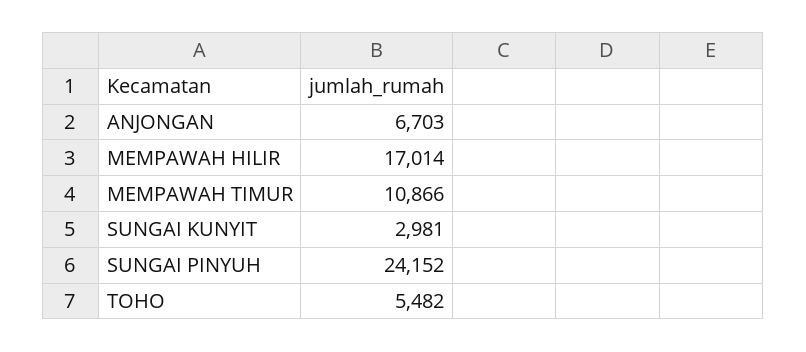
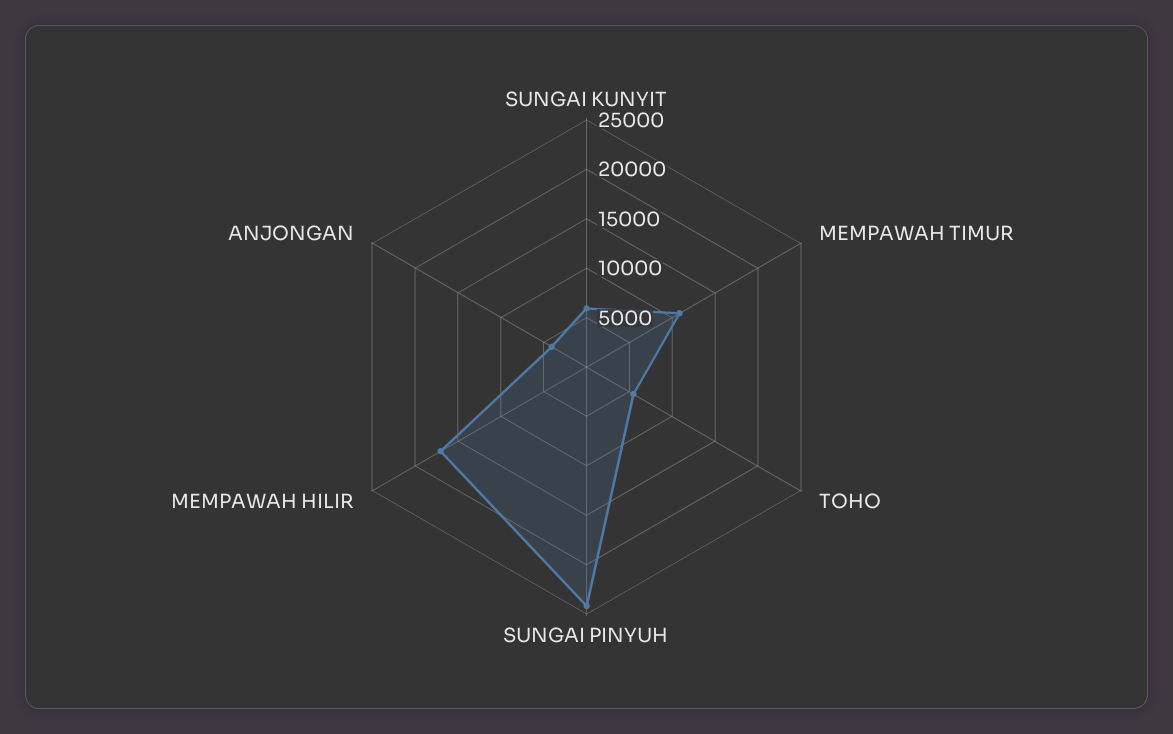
ANJONGAN: 6703 -> 4000
SUNGAI KUNYIT: 2981 -> 6000

